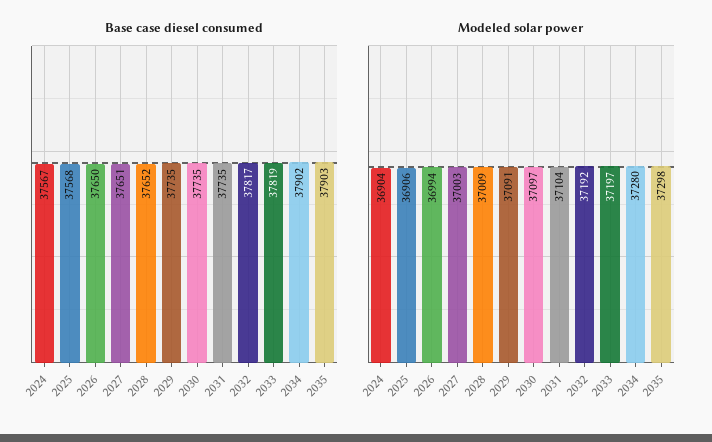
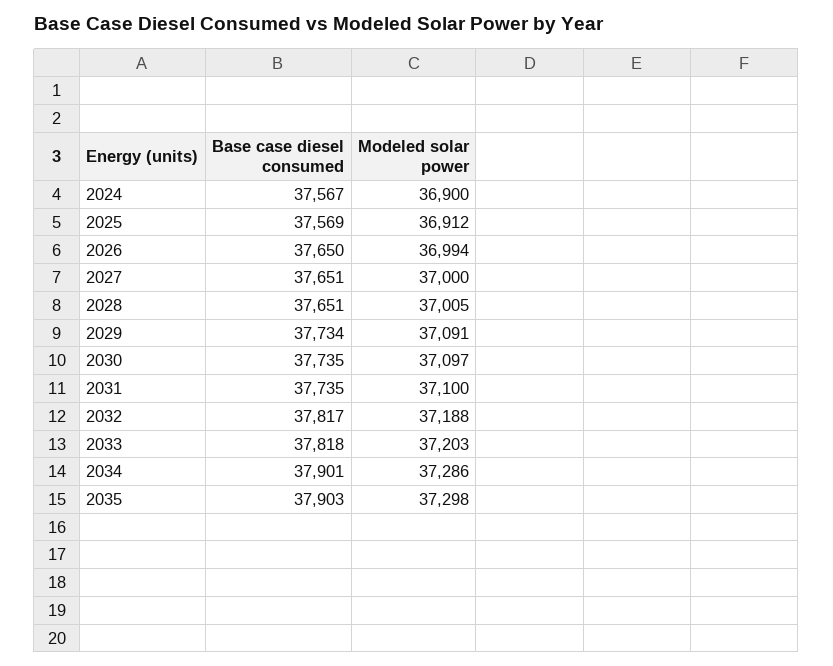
Base case diesel consumed, 2025: 37568 -> 37569
Base case diesel consumed, 2028: 37652 -> 37651
Base case diesel consumed, 2029: 37735 -> 37734
Base case diesel consumed, 2033: 37819 -> 37818
Base case diesel consumed, 2034: 37902 -> 37901
Modeled solar power, 2024: 36904 -> 36900
Modeled solar power, 2025: 36906 -> 36912
Modeled solar power, 2027: 37003 -> 37000
Modeled solar power, 2028: 37009 -> 37005
Modeled solar power, 2031: 37104 -> 37100
Modeled solar power, 2032: 37192 -> 37188
Modeled solar power, 2033: 37197 -> 37203
Modeled solar power, 2034: 37280 -> 37286

